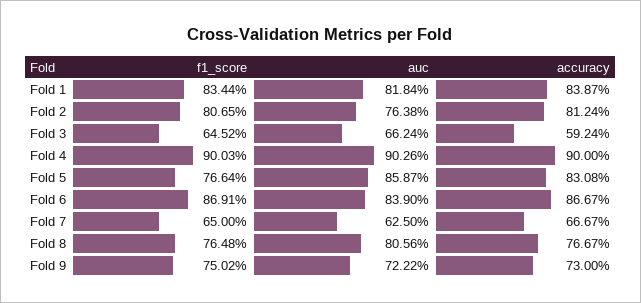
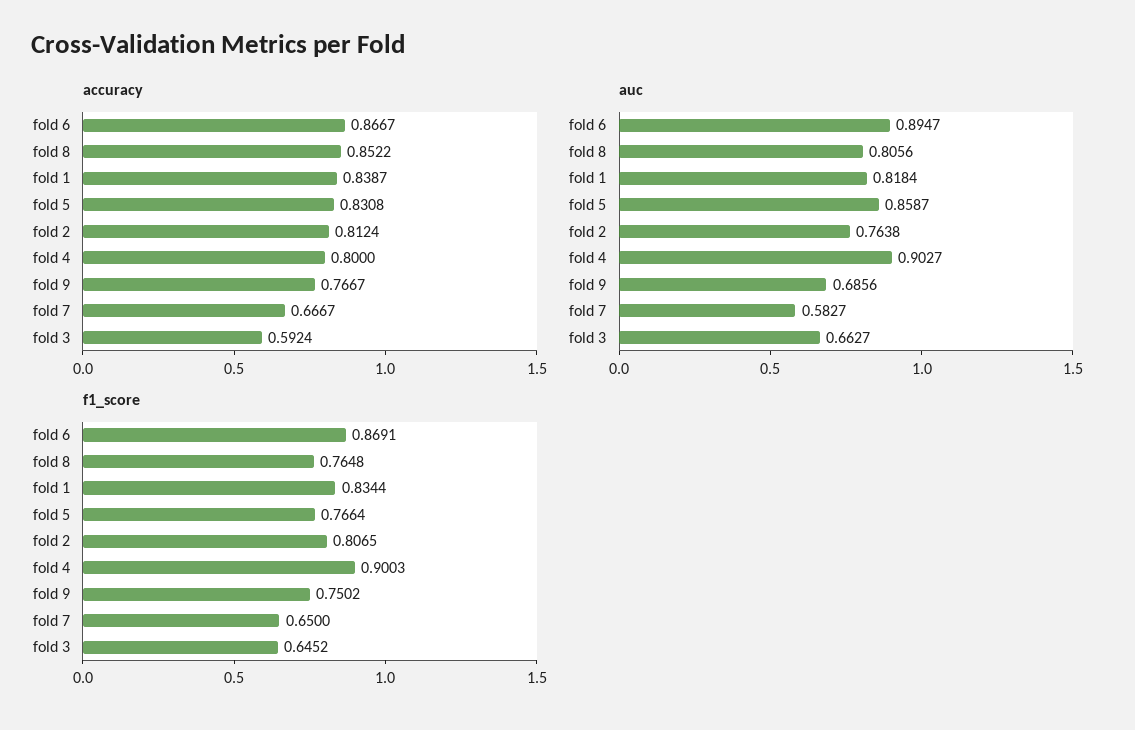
auc, Fold 3: 0.6624 -> 0.6627
auc, Fold 4: 0.9026 -> 0.9027
accuracy, Fold 4: 0.9 -> 0.8
auc, Fold 6: 0.839 -> 0.8947
auc, Fold 7: 0.625 -> 0.5827
accuracy, Fold 8: 0.7667 -> 0.8522
auc, Fold 9: 0.7222 -> 0.6856
accuracy, Fold 9: 0.73 -> 0.7667

